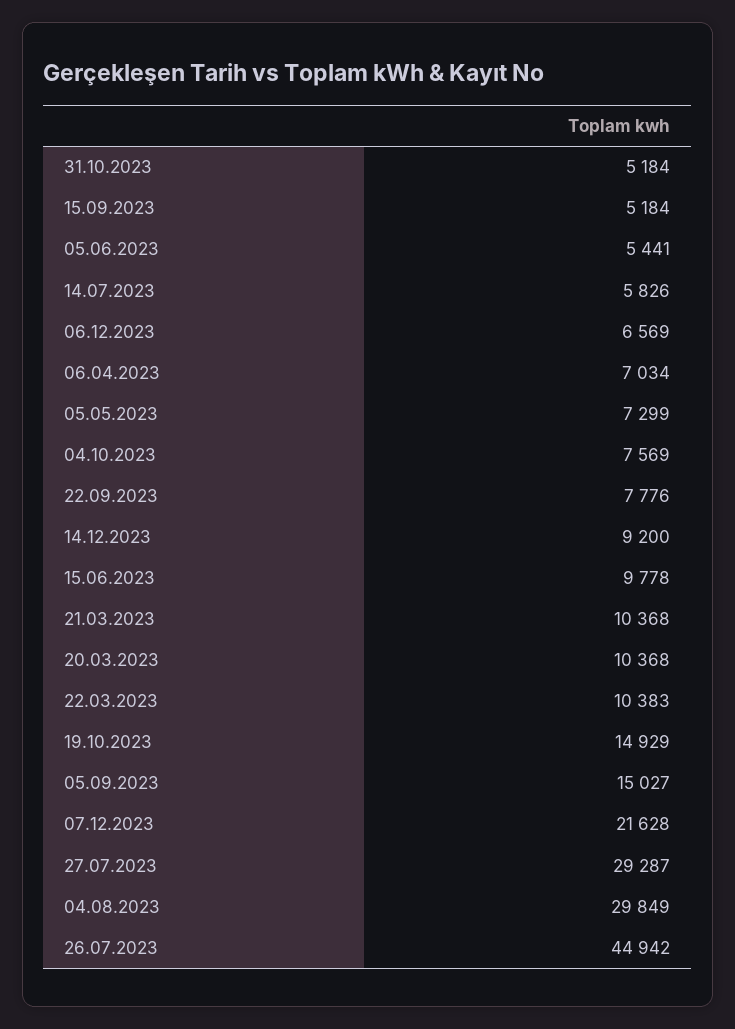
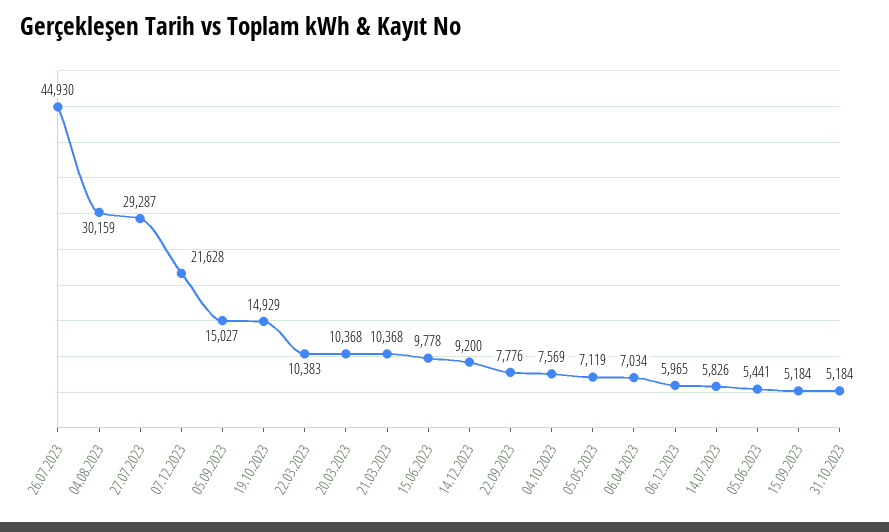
06.12.2023: 6569 -> 5965
05.05.2023: 7299 -> 7119
04.08.2023: 29849 -> 30159
26.07.2023: 44942 -> 44930

